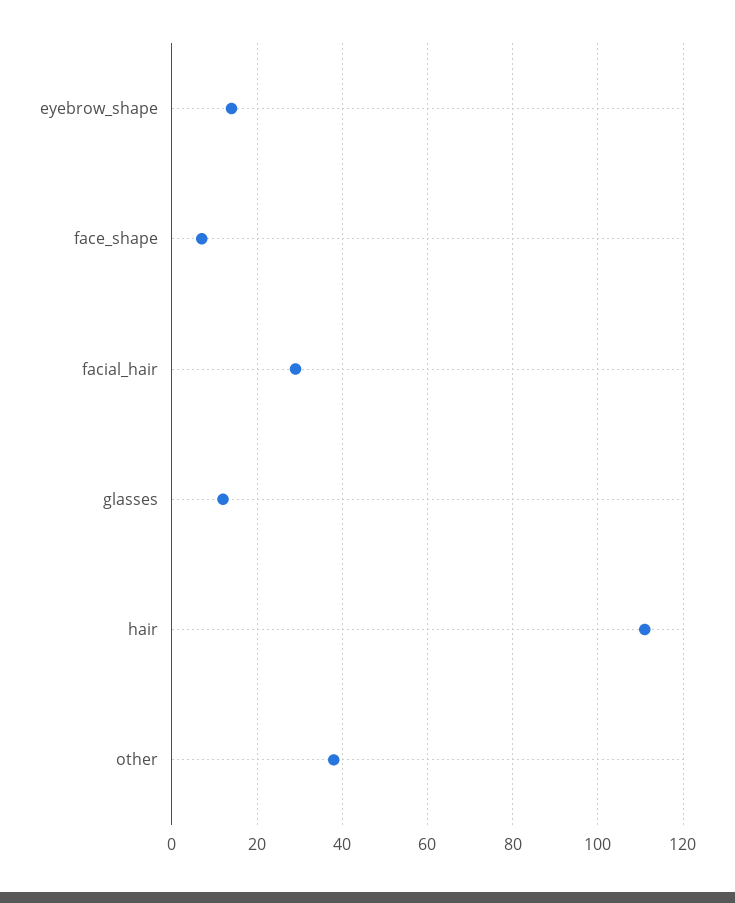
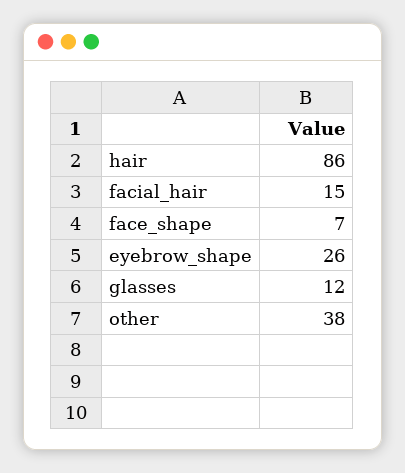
eyebrow_shape: 15 -> 26
facial_hair: 30 -> 15
hair: 110 -> 86

